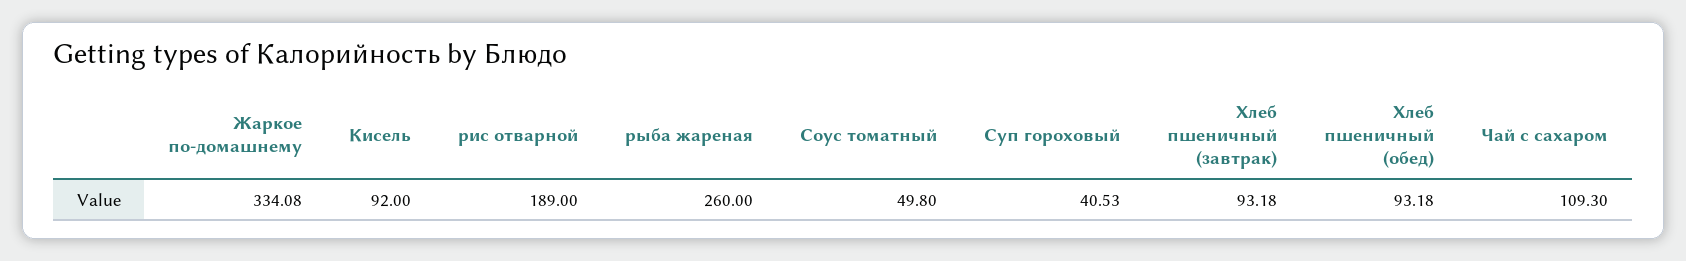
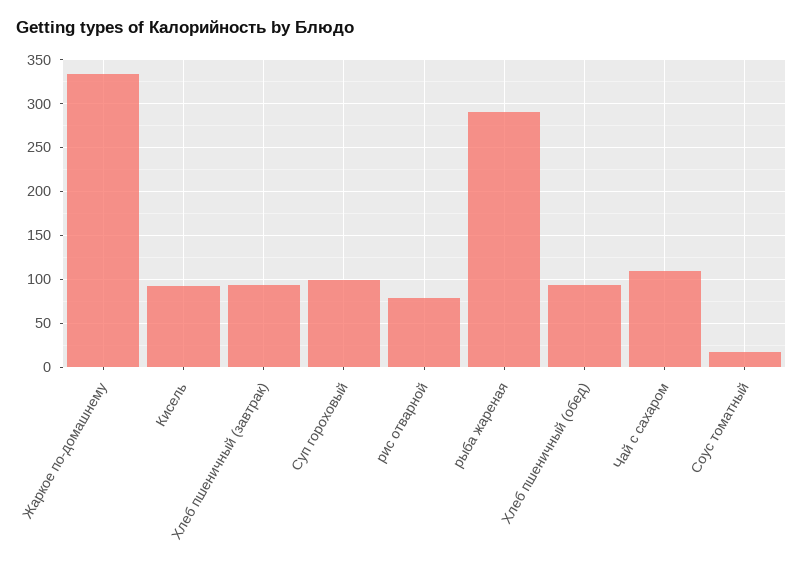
рис отварной: 189 -> 80
рыба жареная: 260 -> 290
Соус томатный: 49.8 -> 20
Суп гороховый: 40.53 -> 100

